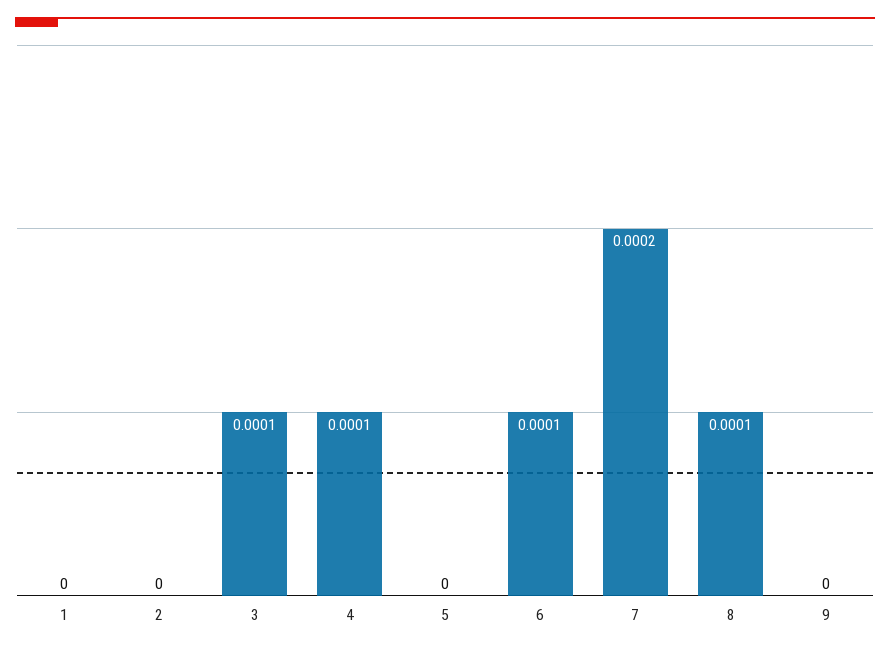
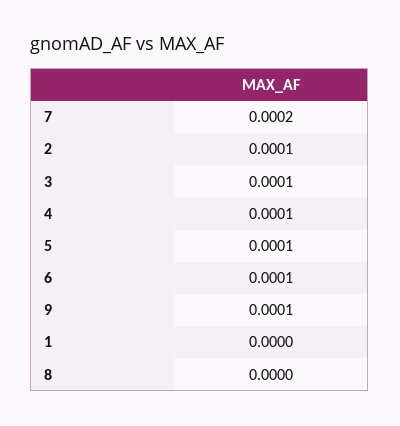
2: 0 -> 0.0001
5: 0 -> 0.0001
8: 0.0001 -> 0
9: 0 -> 0.0001

